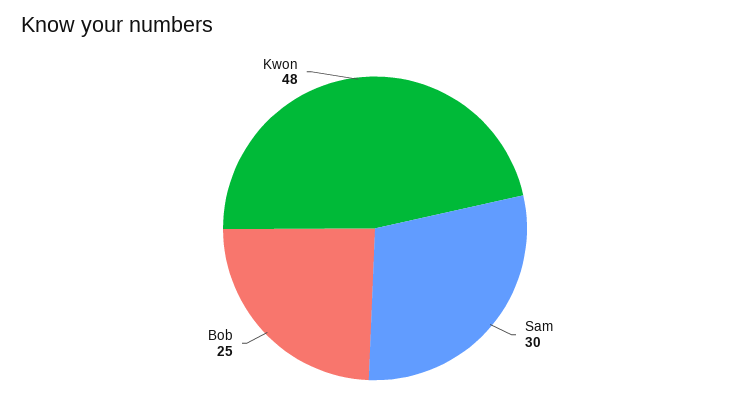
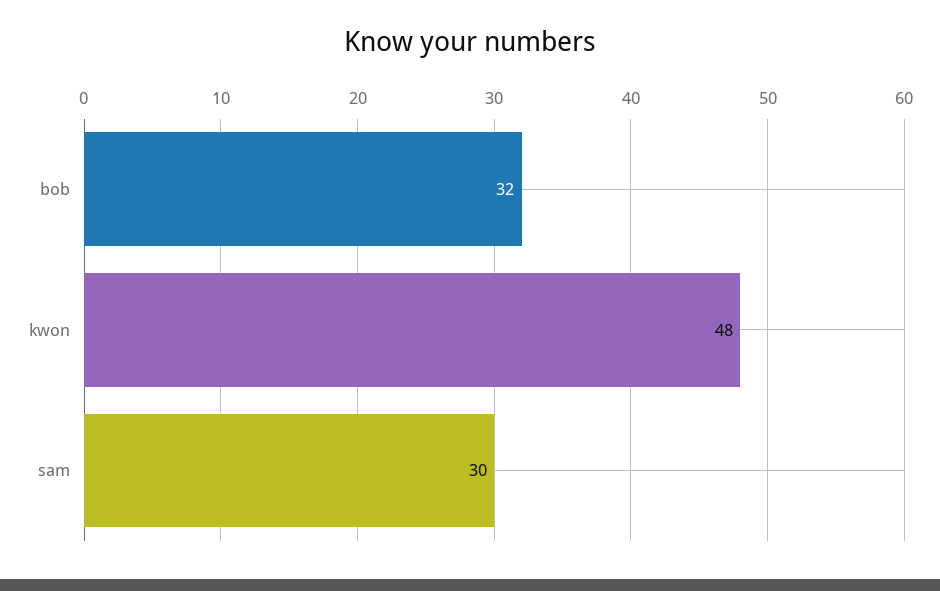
Bob: 25 -> 32

